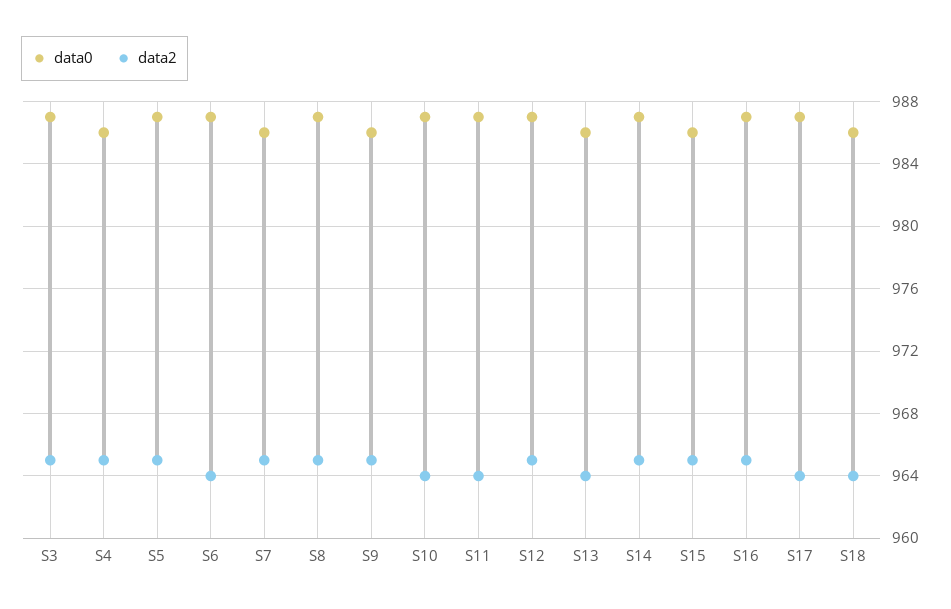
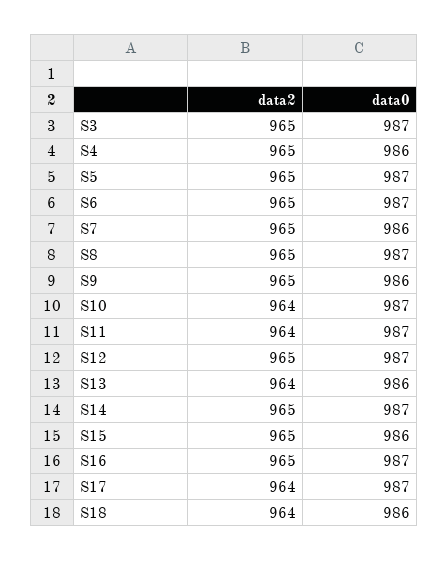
data2, S6: 964 -> 965

